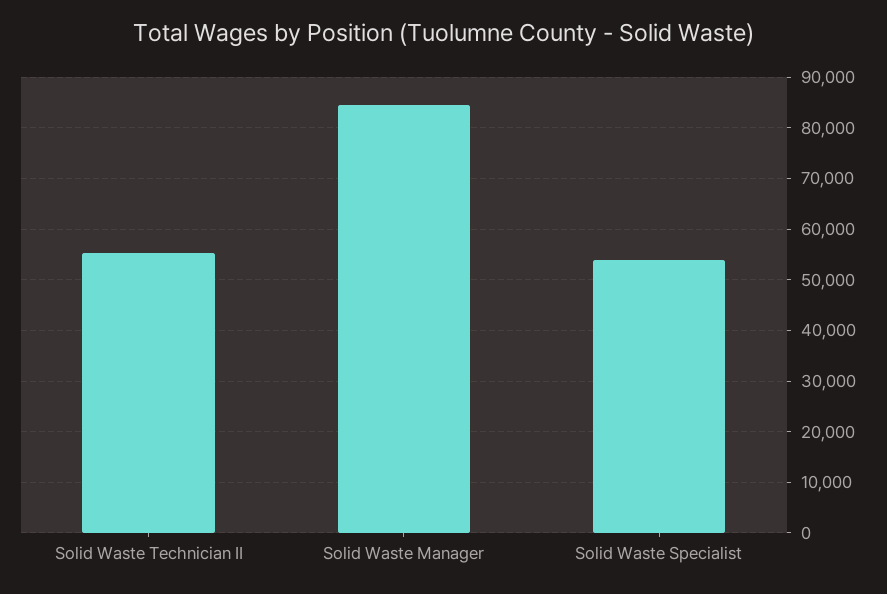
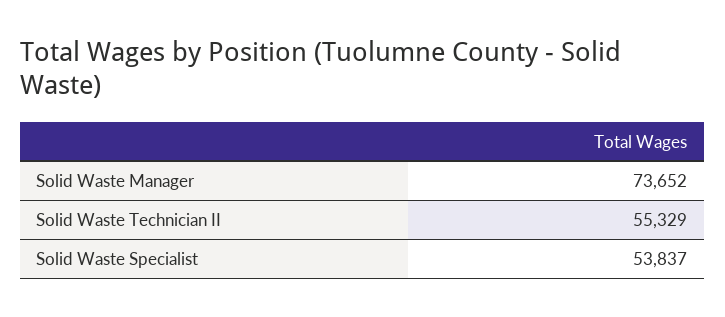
Solid Waste Manager: 84000 -> 73652

